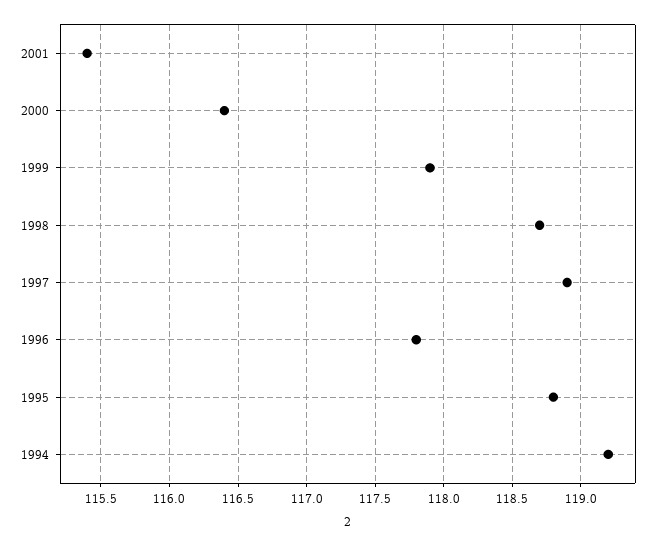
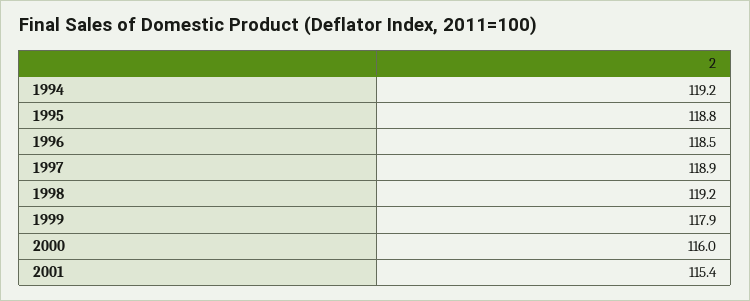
2000: 116.4 -> 116
1998: 118.7 -> 119.2
1996: 117.8 -> 118.5

